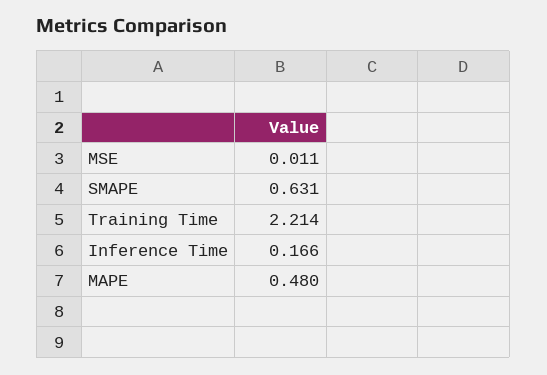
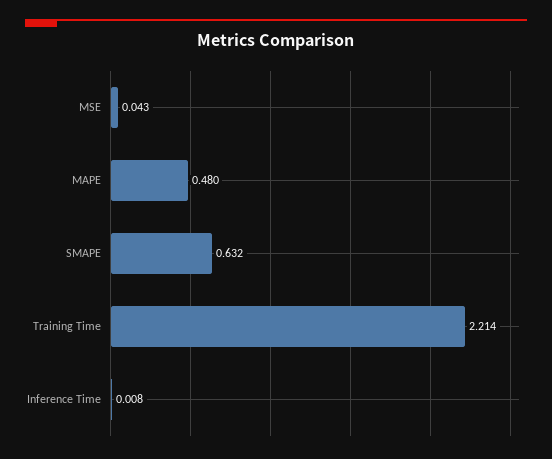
MSE: 0.011 -> 0.043
SMAPE: 0.631 -> 0.632
Inference Time: 0.166 -> 0.008

